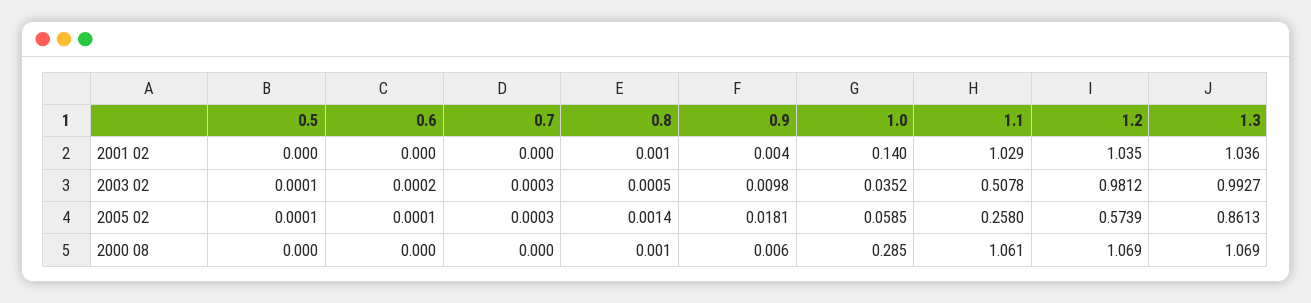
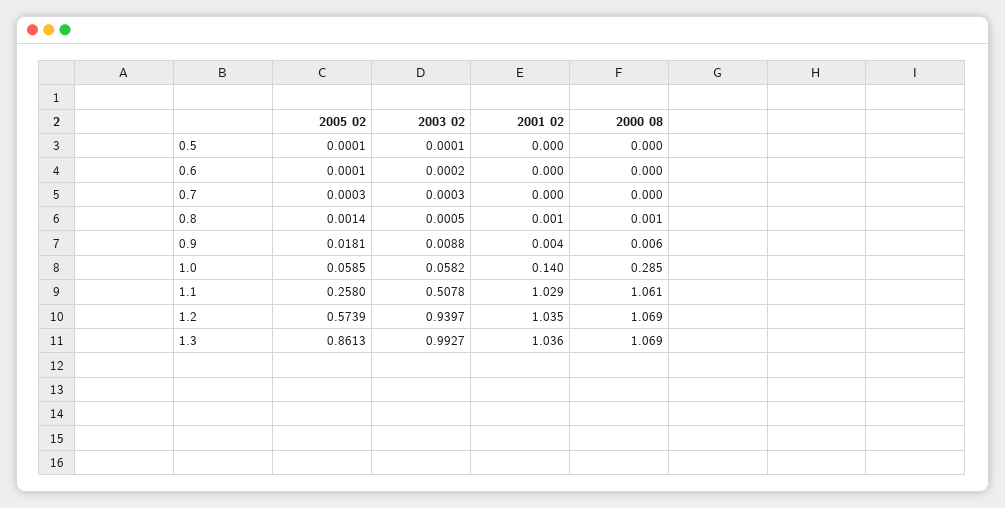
0.9, 2003 02: 0.0098 -> 0.0088
1.0, 2003 02: 0.0352 -> 0.0582
1.2, 2003 02: 0.9812 -> 0.9397

